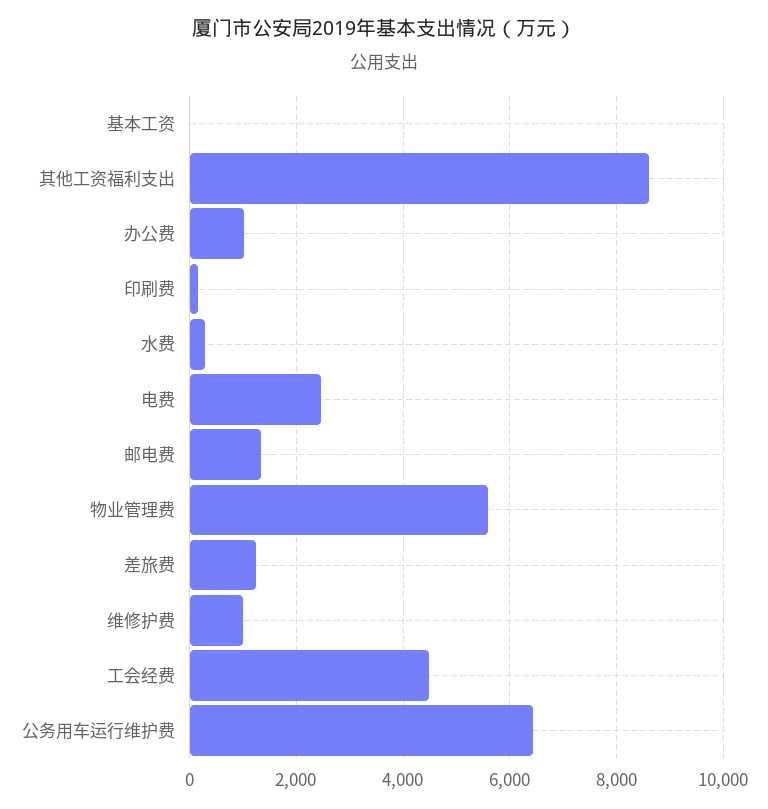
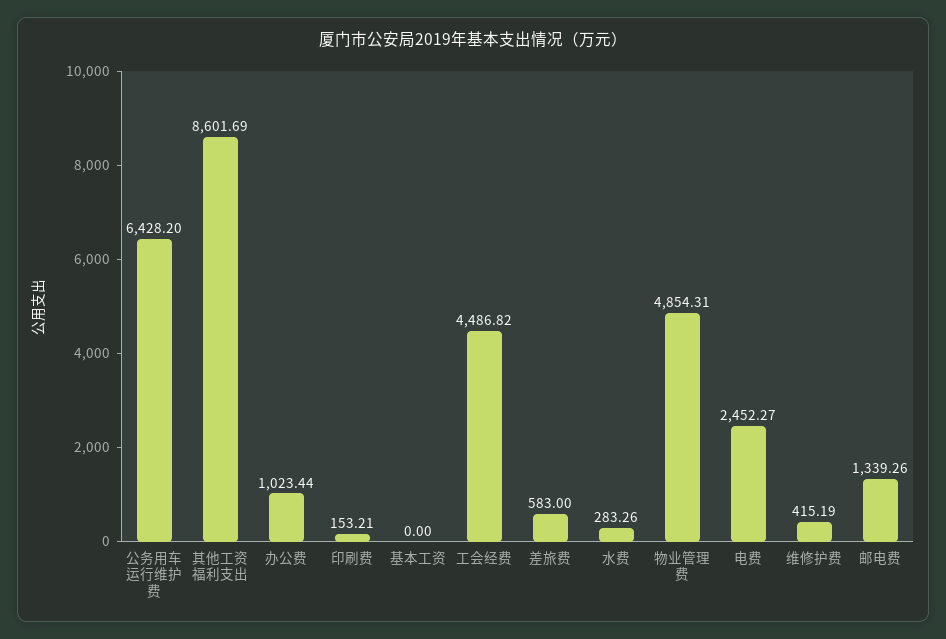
物业管理费: 5600 -> 4854.31
差旅费: 1200 -> 583
维修护费: 1000 -> 415.19

